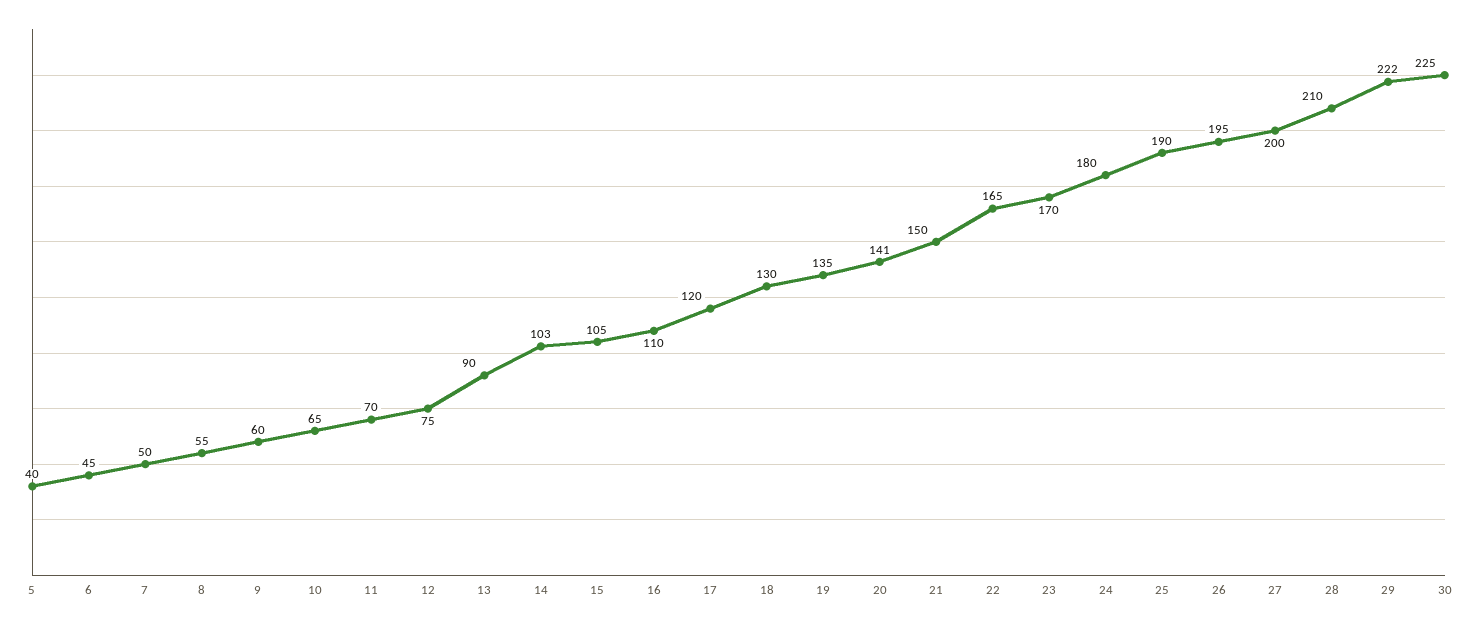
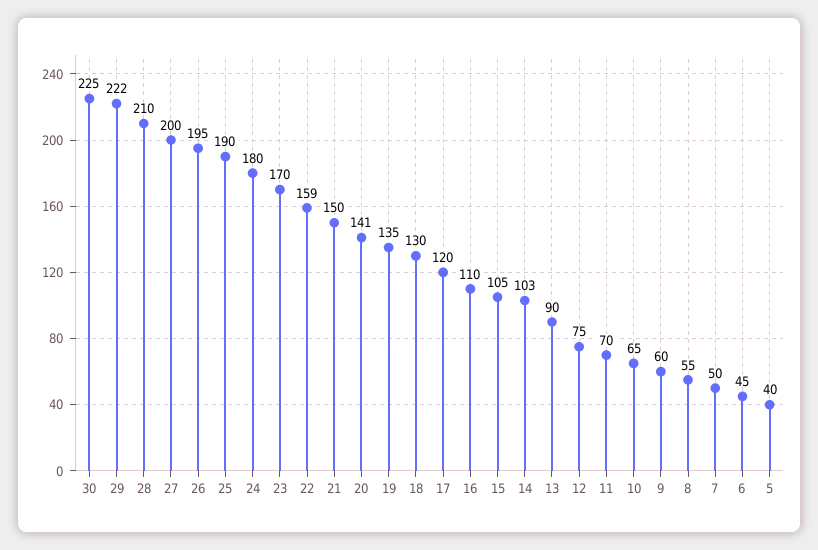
22: 165 -> 159

